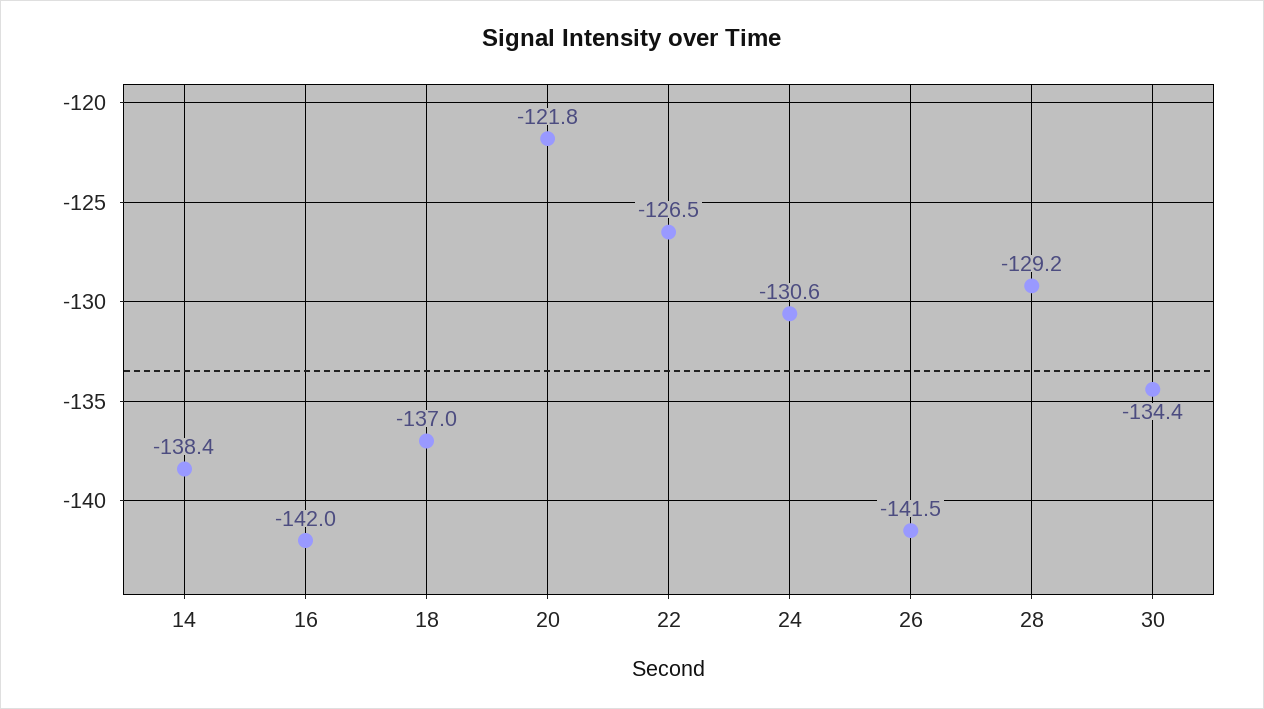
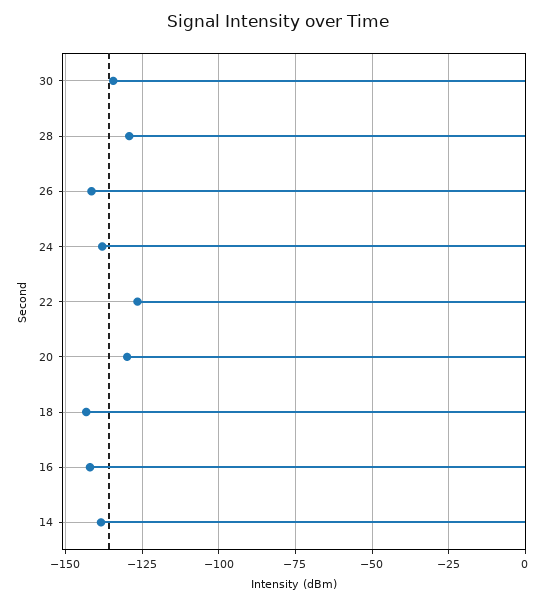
18: -137 -> -142.5
20: -121.8 -> -130
24: -130.6 -> -137.5

